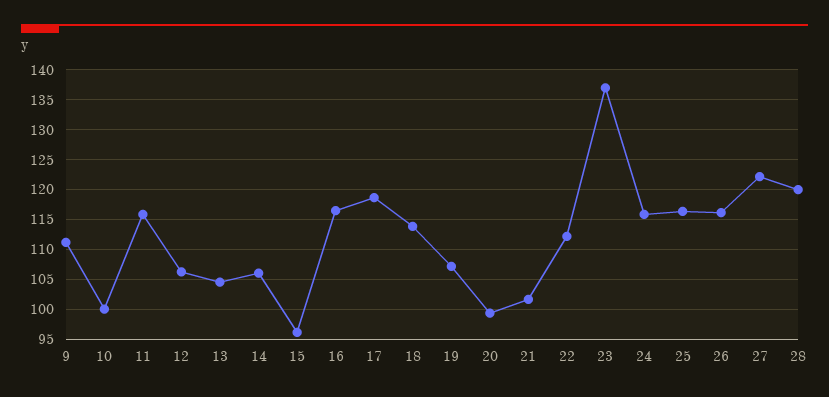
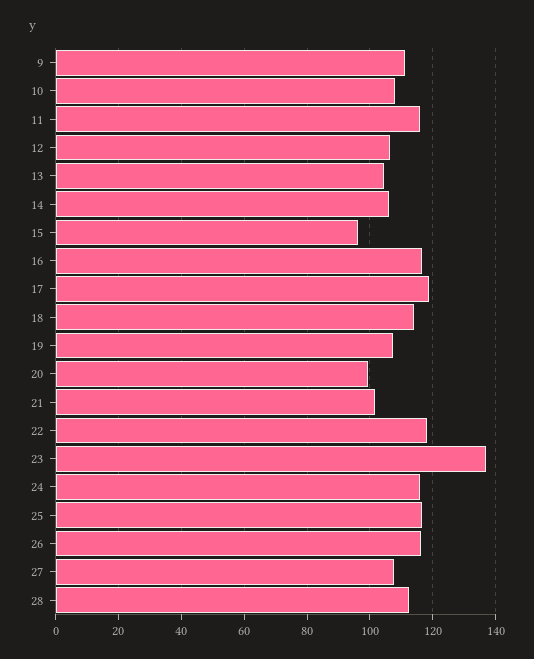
10: 100 -> 108
22: 112.5 -> 118
27: 122.5 -> 108
28: 120 -> 112

